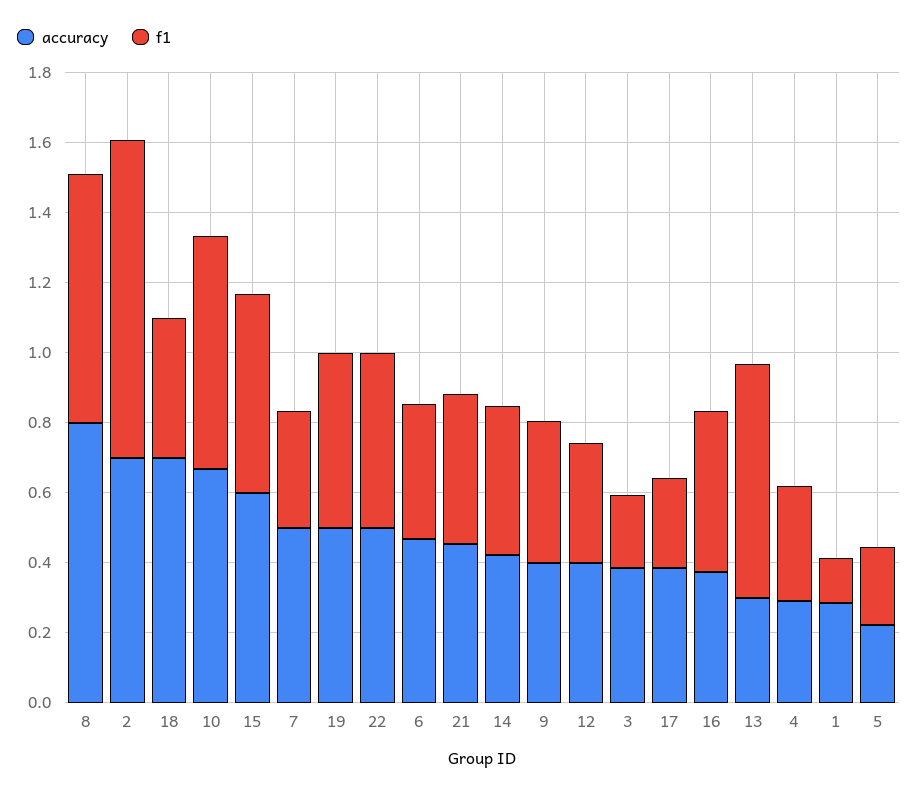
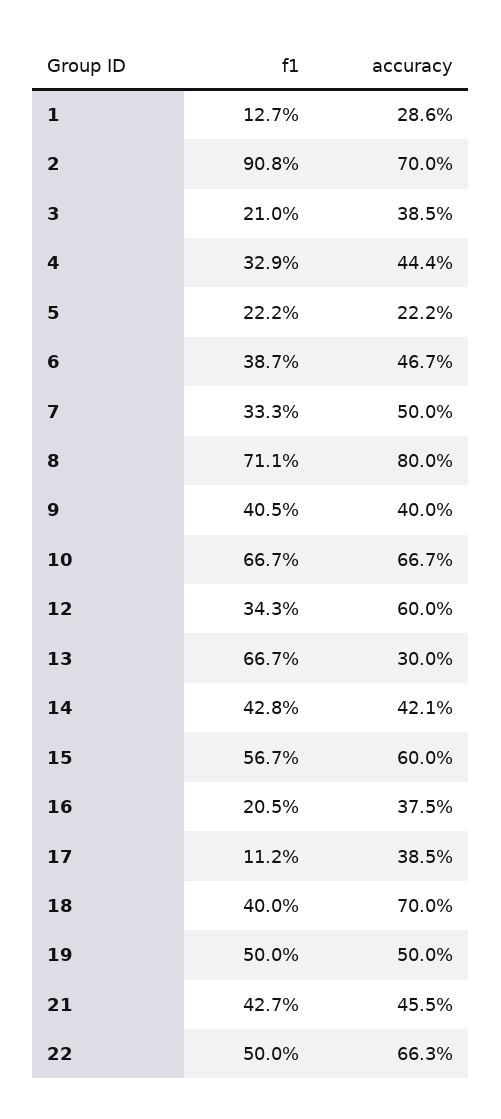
accuracy, 22: 0.5 -> 0.663
accuracy, 12: 0.4 -> 0.6
f1, 17: 0.25 -> 0.112
f1, 16: 0.45 -> 0.205
accuracy, 4: 0.3 -> 0.444

